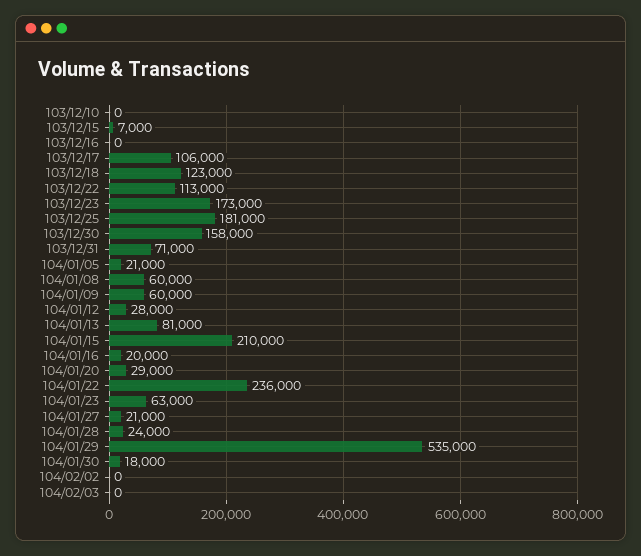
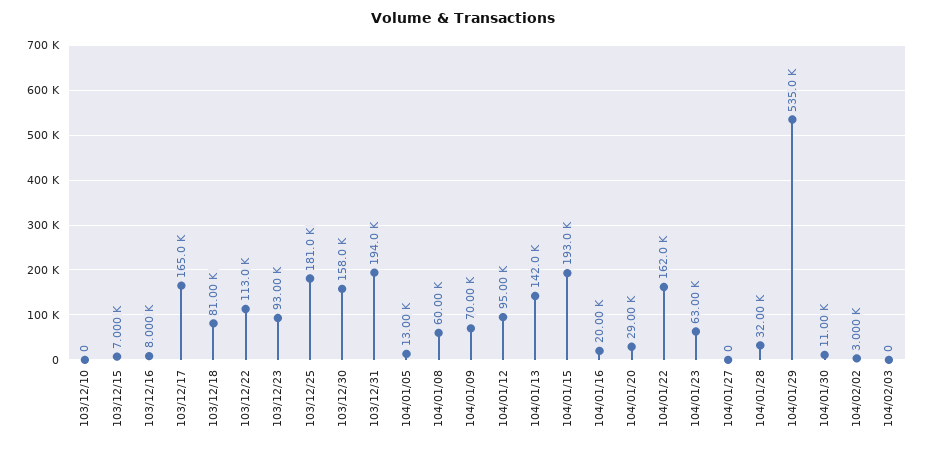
103/12/16: 0 -> 8000
103/12/17: 106000 -> 165000
103/12/18: 123000 -> 81000
103/12/23: 173000 -> 93000
103/12/31: 71000 -> 194000
104/01/05: 21000 -> 13000
104/01/09: 60000 -> 70000
104/01/12: 28000 -> 95000
104/01/13: 81000 -> 142000
104/01/15: 210000 -> 193000
104/01/22: 236000 -> 162000
104/01/27: 21000 -> 0
104/01/28: 24000 -> 32000
104/01/30: 18000 -> 11000
104/02/02: 0 -> 3000

